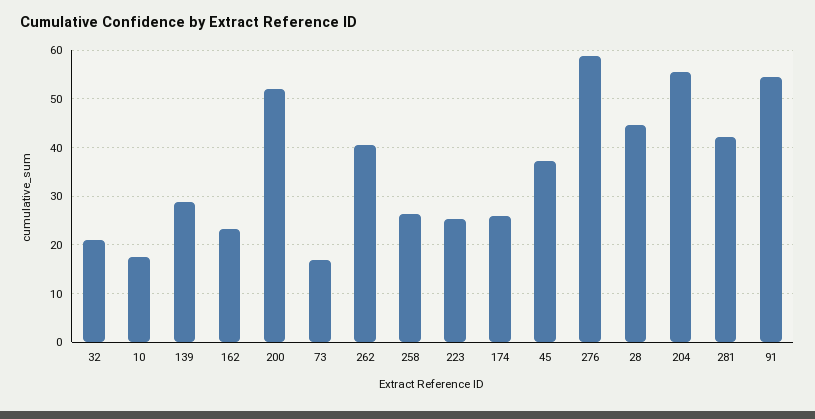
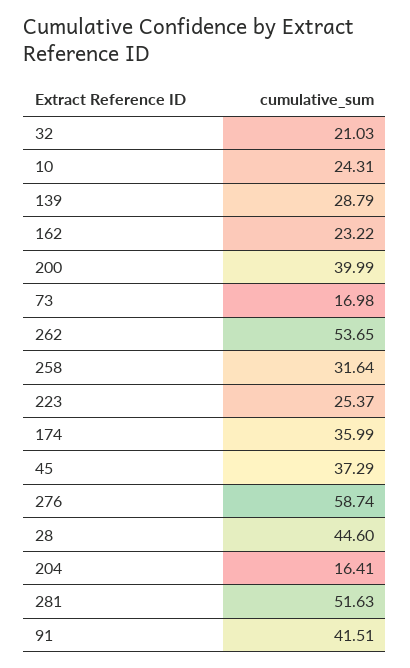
10: 18 -> 24.31
200: 52 -> 39.99
262: 40 -> 53.65
258: 26 -> 31.64
174: 26 -> 35.99
204: 56 -> 16.41
281: 42 -> 51.63
91: 54 -> 41.51

